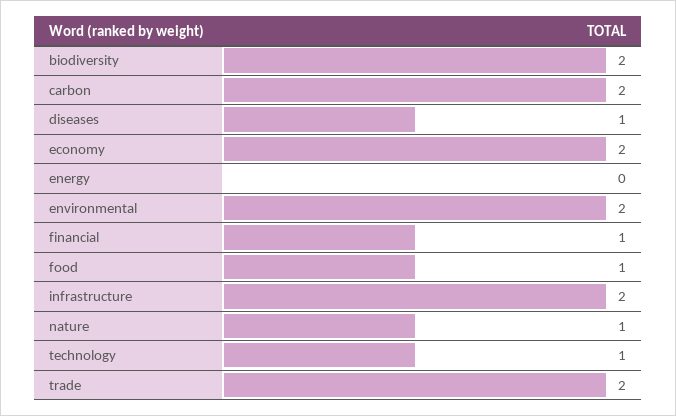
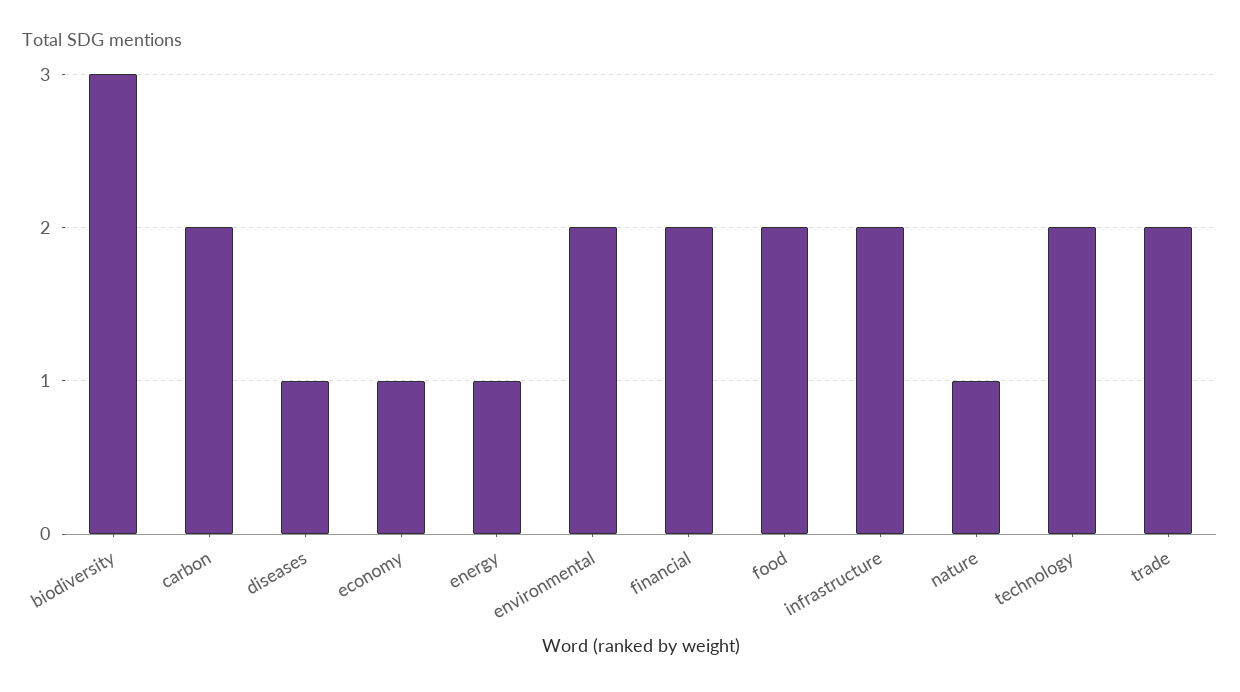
biodiversity: 2 -> 3
economy: 2 -> 1
energy: 0 -> 1
financial: 1 -> 2
food: 1 -> 2
technology: 1 -> 2

